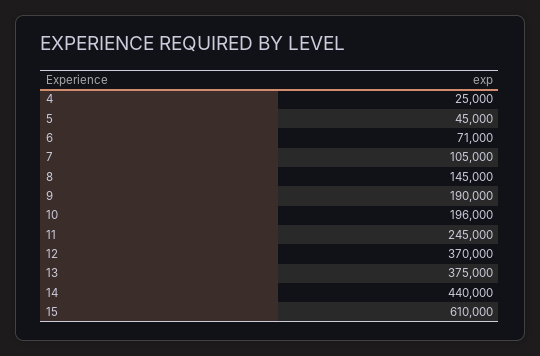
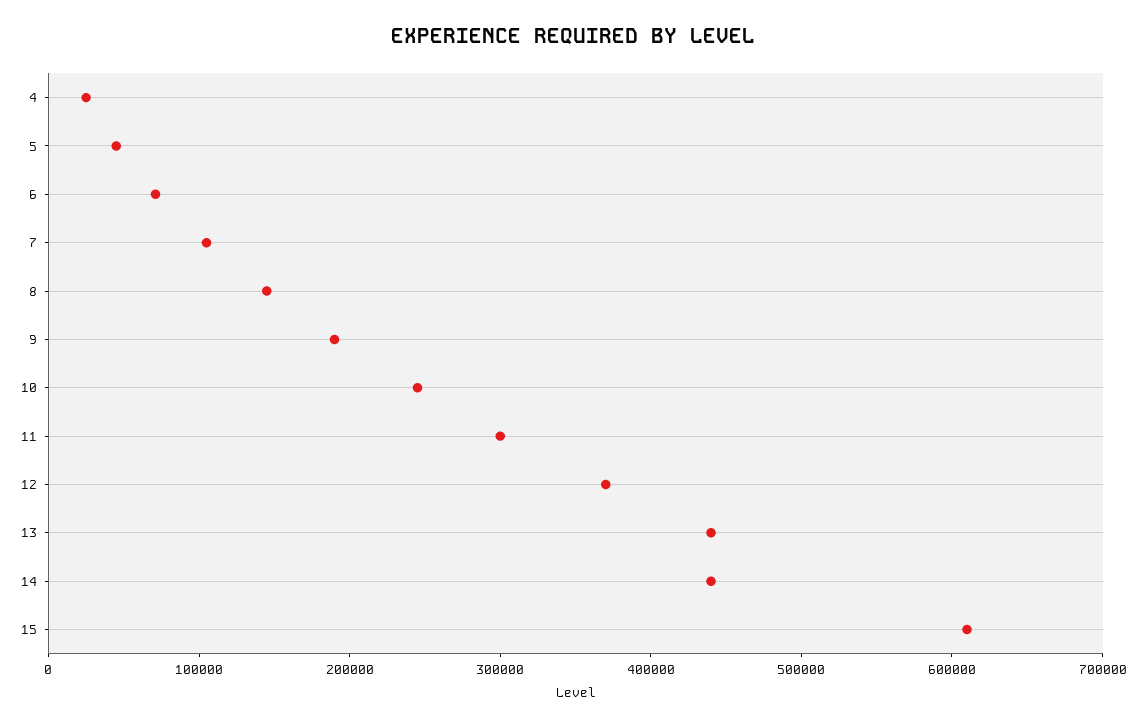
10: 196000 -> 240000
11: 245000 -> 300000
13: 375000 -> 440000

